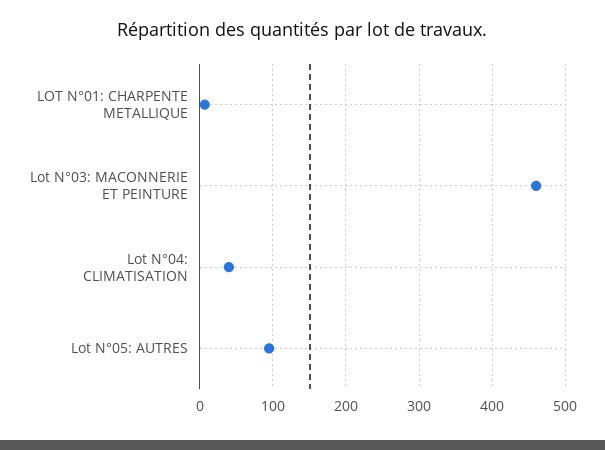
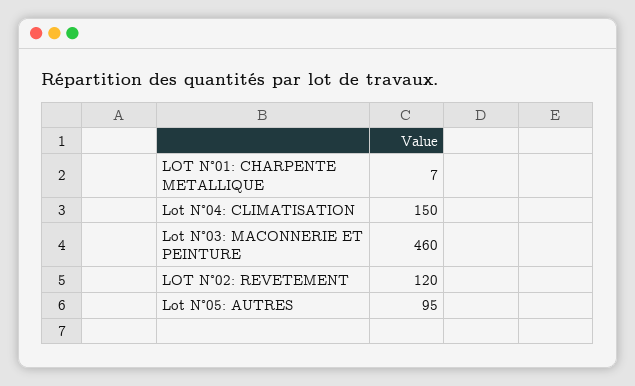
Lot N°04: CLIMATISATION: 40 -> 150
LOT N°02: REVETEMENT: none -> 120

